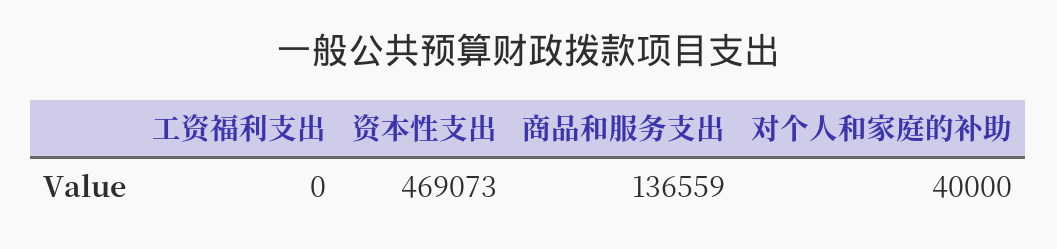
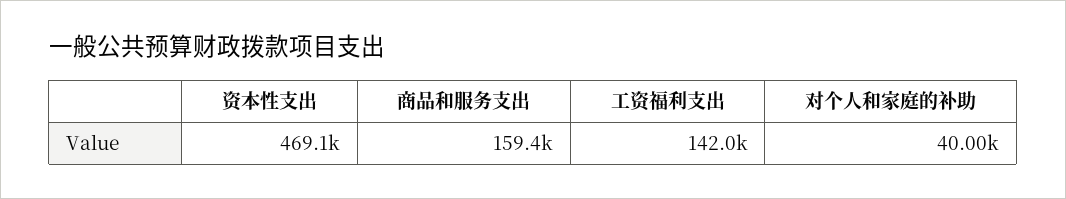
工资福利支出: 0 -> 142000
商品和服务支出: 136559 -> 159400

